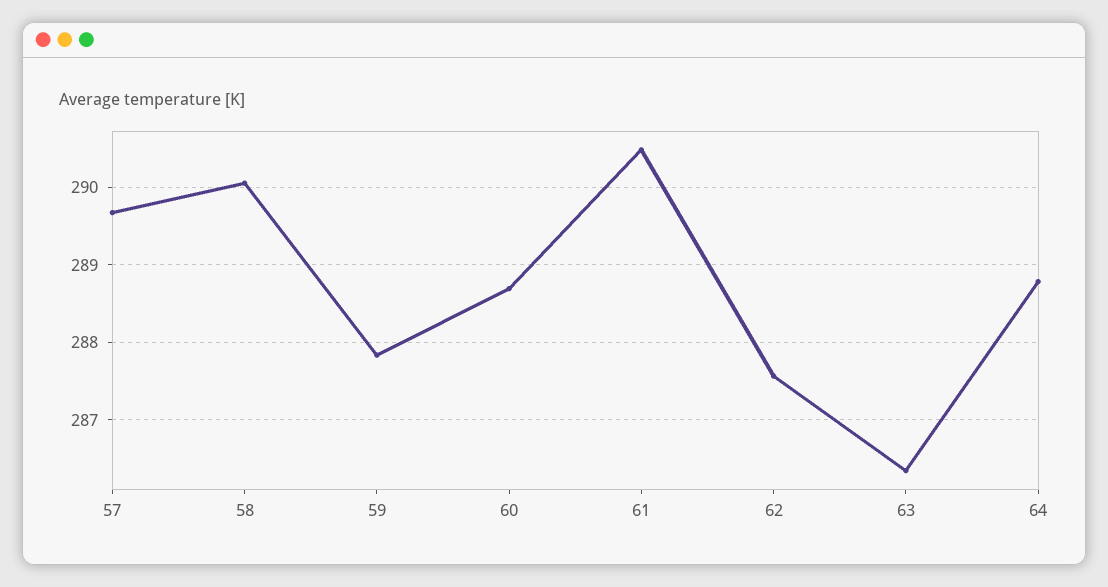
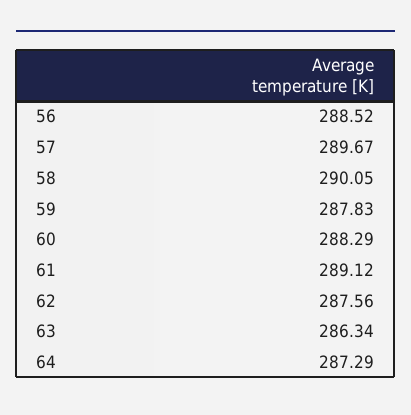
60: 288.7 -> 288.29
61: 290.5 -> 289.12
64: 288.8 -> 287.29
56: none -> 288.52

